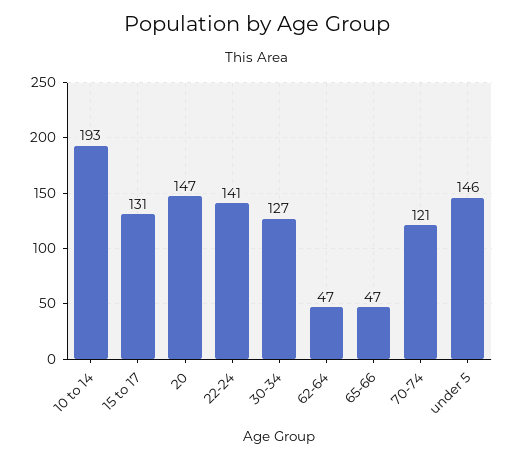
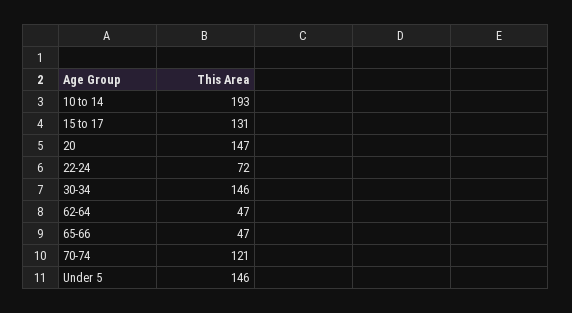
22-24: 141 -> 72
30-34: 127 -> 146

